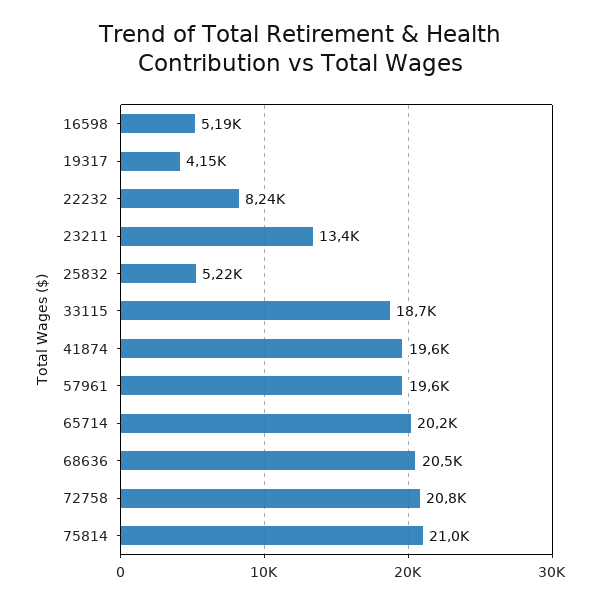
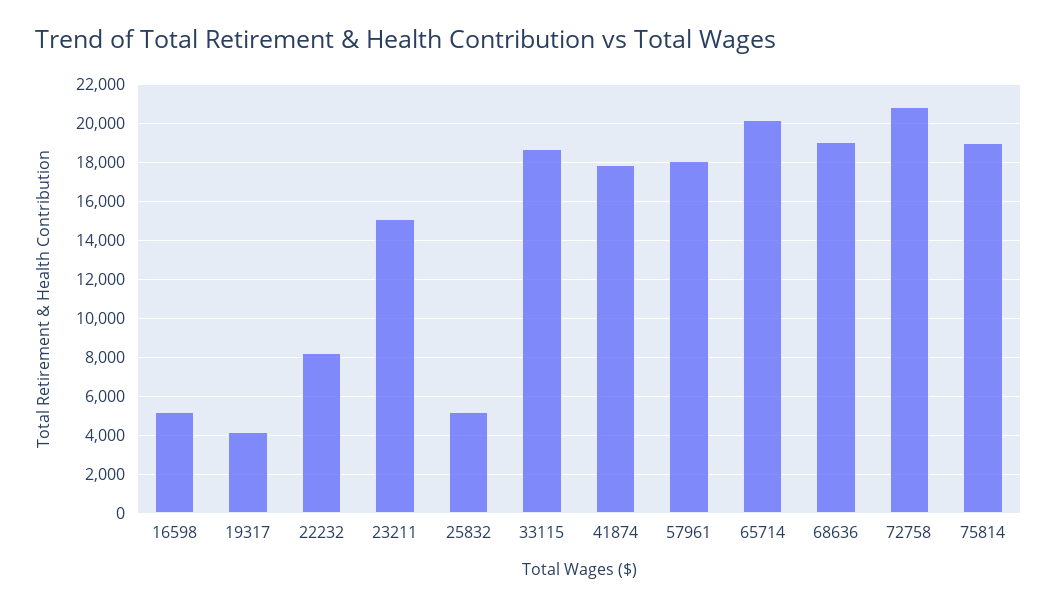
23211: 13400 -> 15000
41874: 19600 -> 18000
57961: 19600 -> 18000
68636: 20500 -> 19000
75814: 21000 -> 19000

